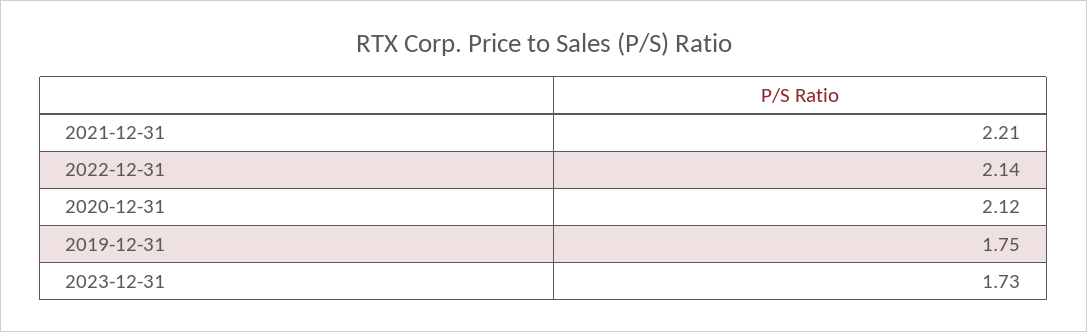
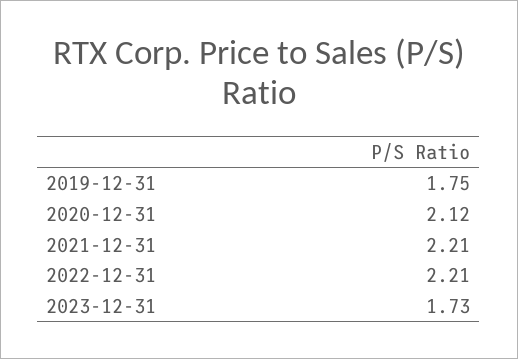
2022-12-31: 2.14 -> 2.21

